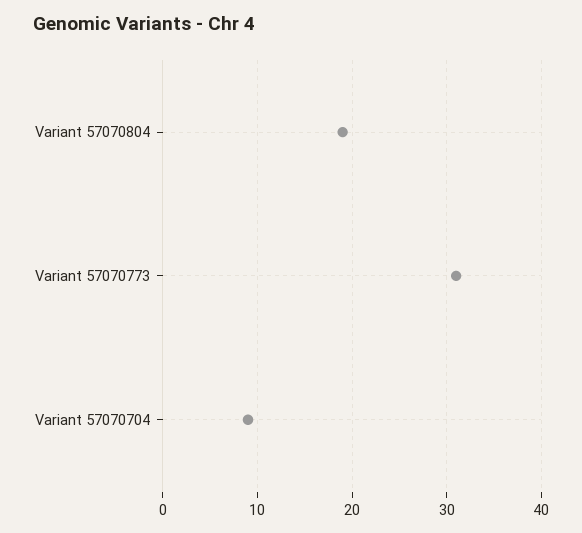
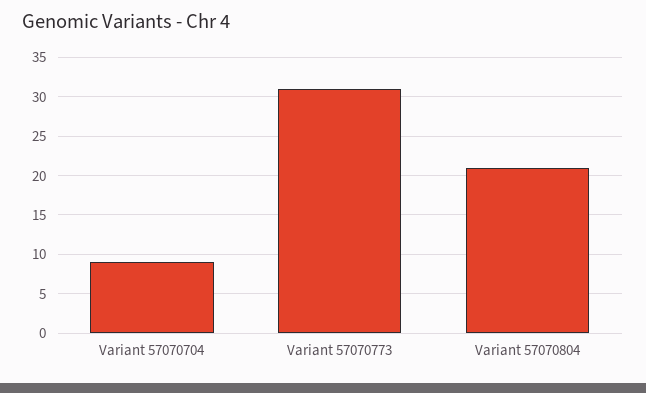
Variant 57070804: 19 -> 21

